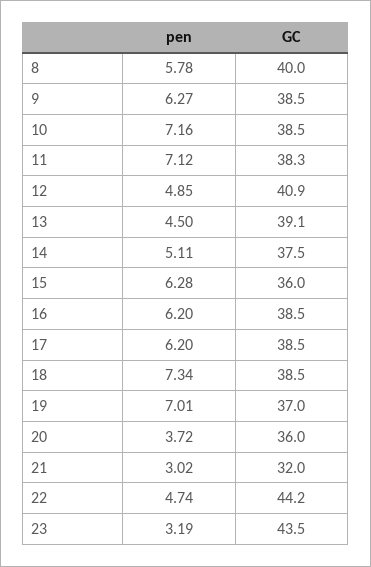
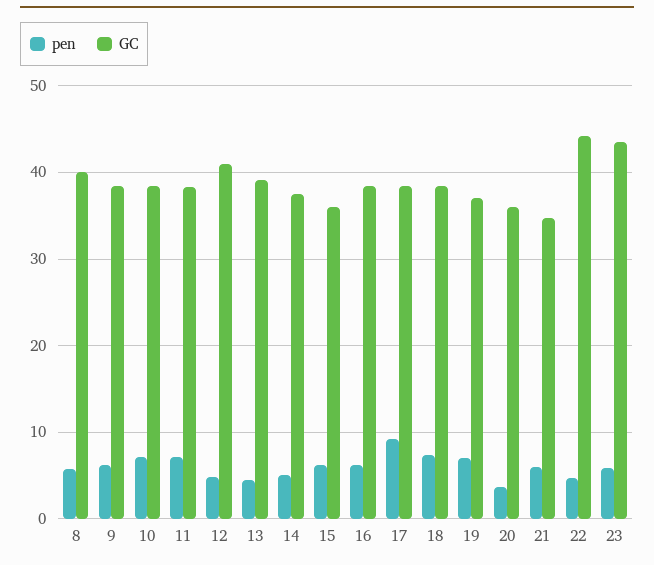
pen, 17: 6.2 -> 9
pen, 21: 3.02 -> 6
GC, 21: 32 -> 35
pen, 23: 3.19 -> 6

